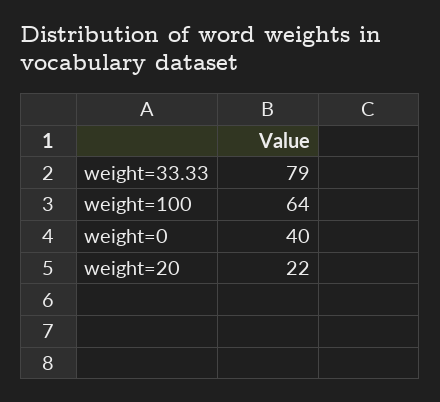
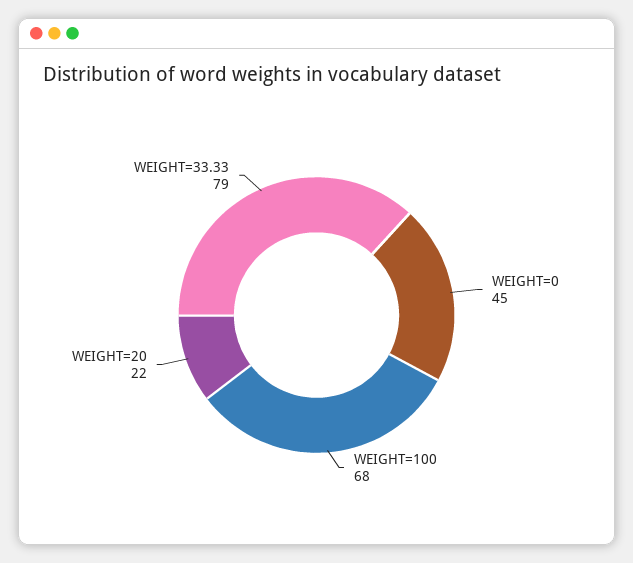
weight=100: 64 -> 68
weight=0: 40 -> 45

